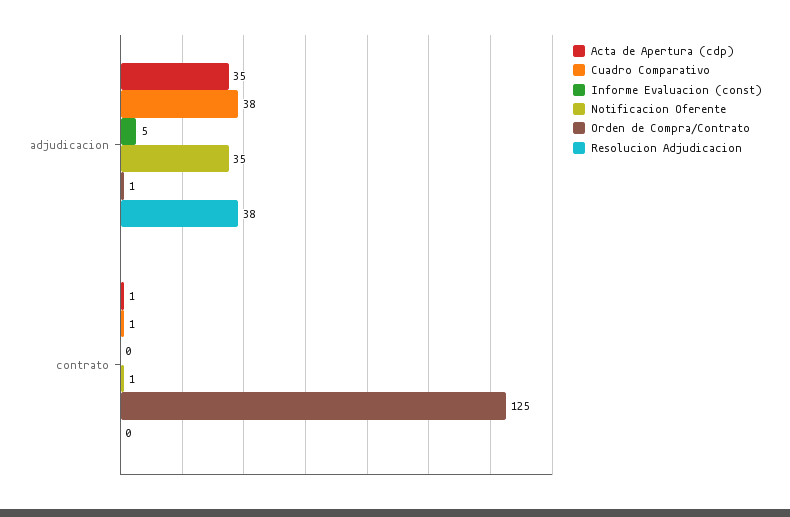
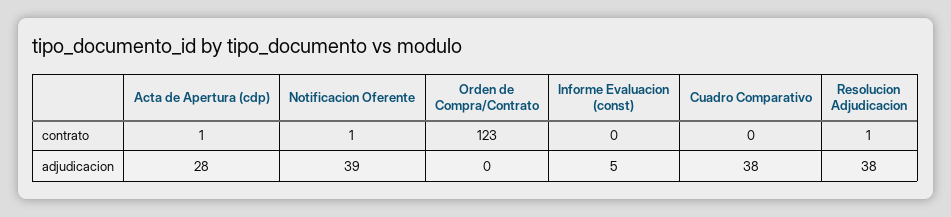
Acta de Apertura (cdp), adjudicacion: 35 -> 28
Notificacion Oferente, adjudicacion: 35 -> 39
Orden de Compra/Contrato, adjudicacion: 1 -> 0
Cuadro Comparativo, contrato: 1 -> 0
Orden de Compra/Contrato, contrato: 125 -> 123
Resolucion Adjudicacion, contrato: 0 -> 1

